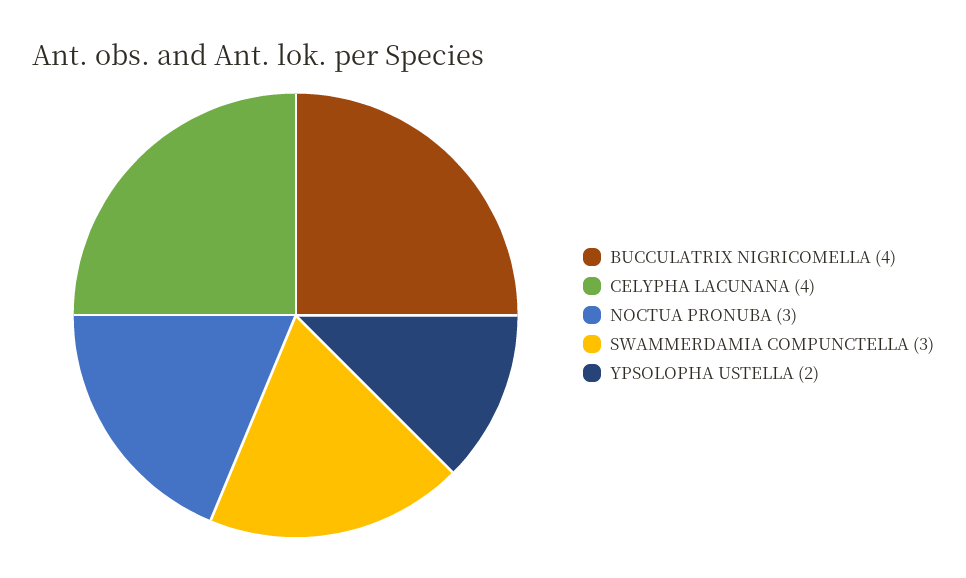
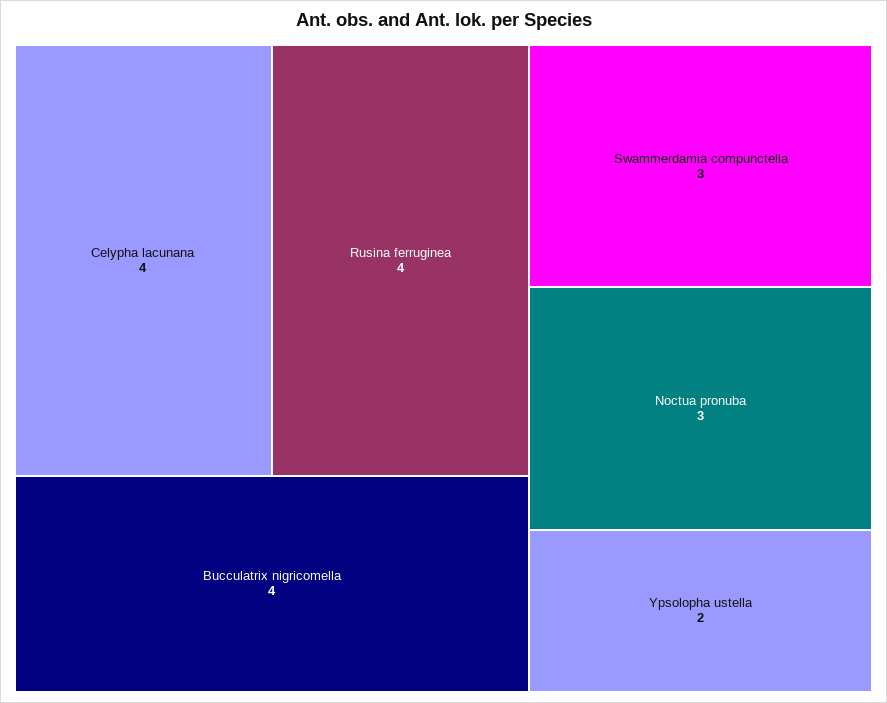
Rusina ferruginea: none -> 4

